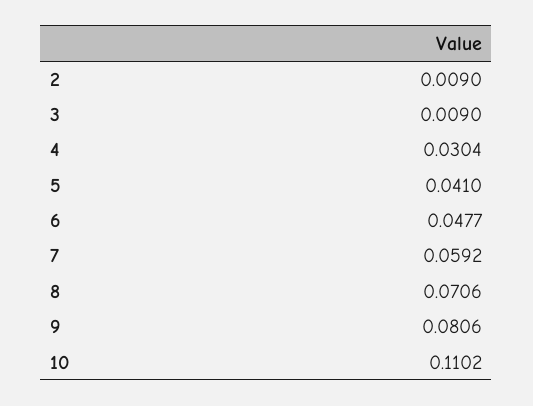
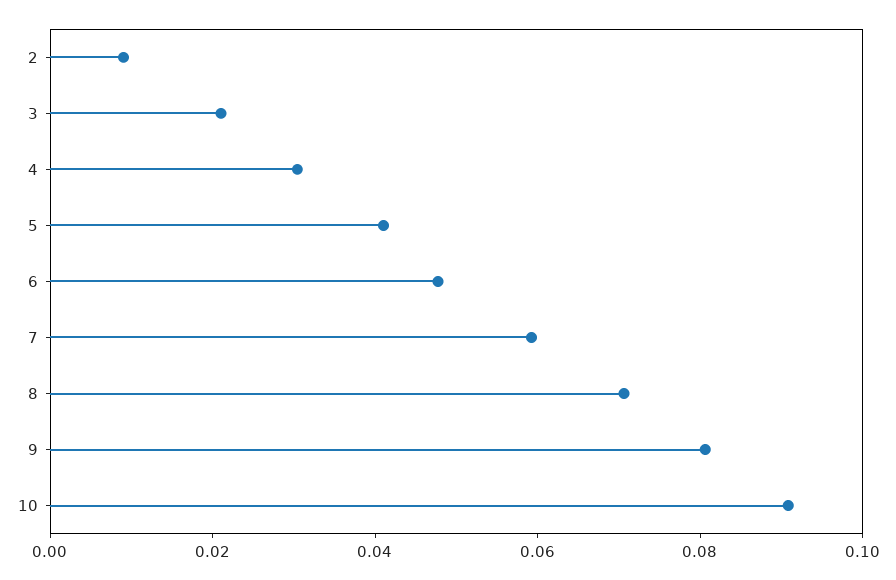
3: 0.009 -> 0.02
10: 0.1102 -> 0.09

